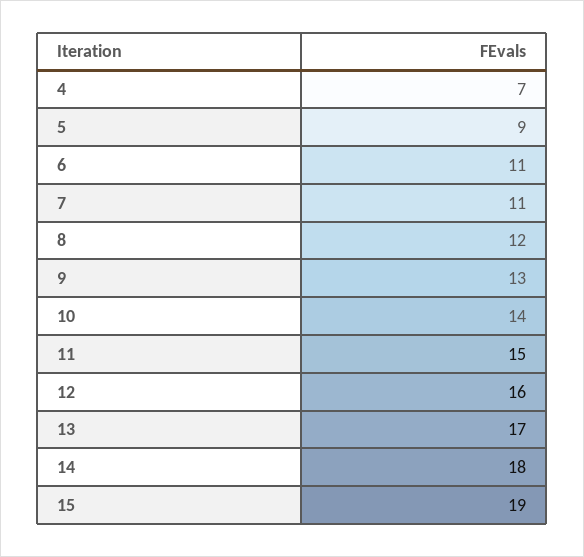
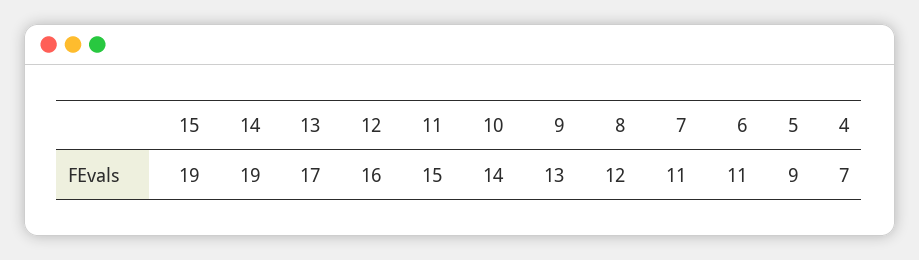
14: 18 -> 19

